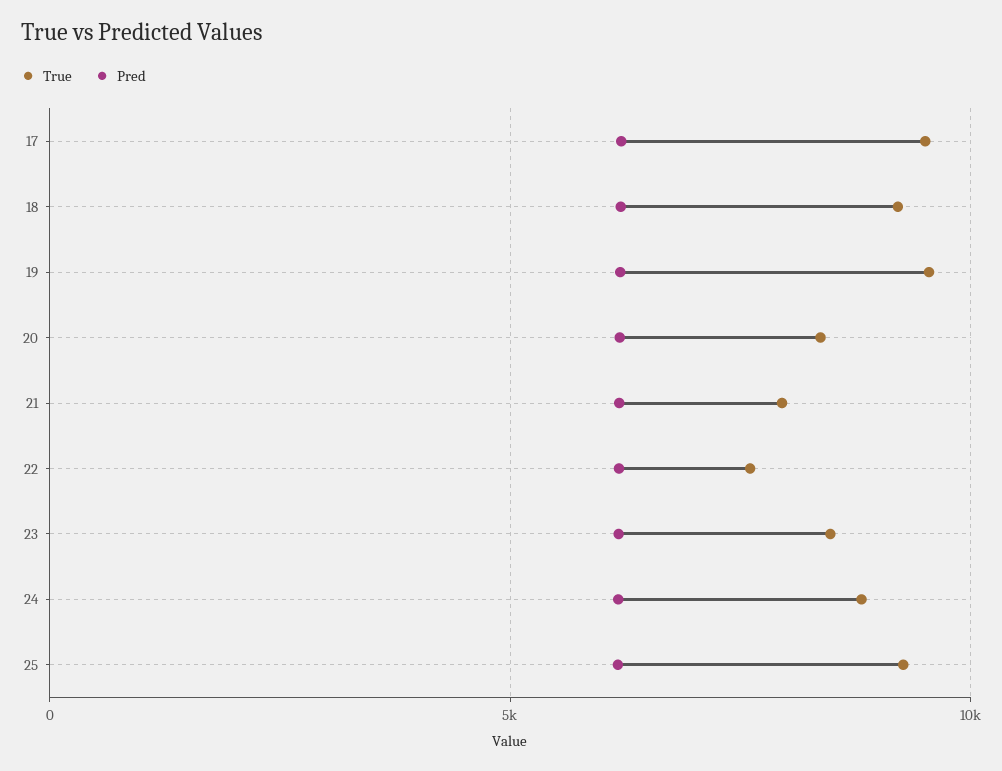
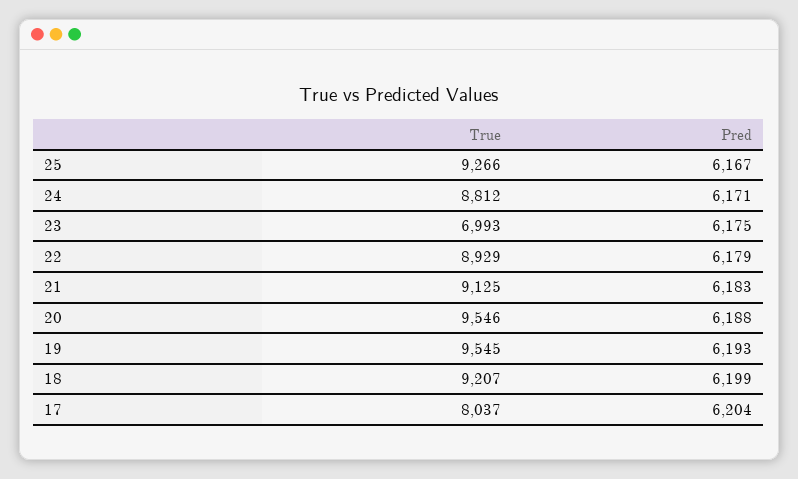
True, 17: 9500 -> 8037
True, 20: 8500 -> 9546
True, 21: 8000 -> 9125
True, 22: 7500 -> 8929
True, 23: 8500 -> 6993

